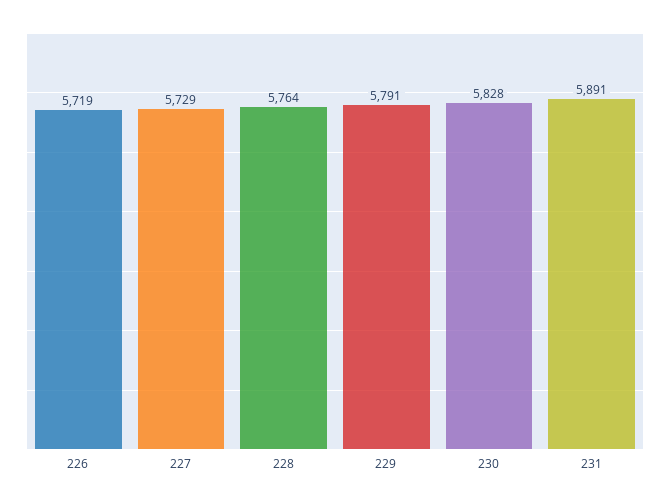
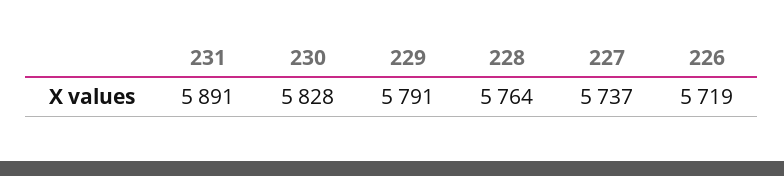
227: 5729 -> 5737

